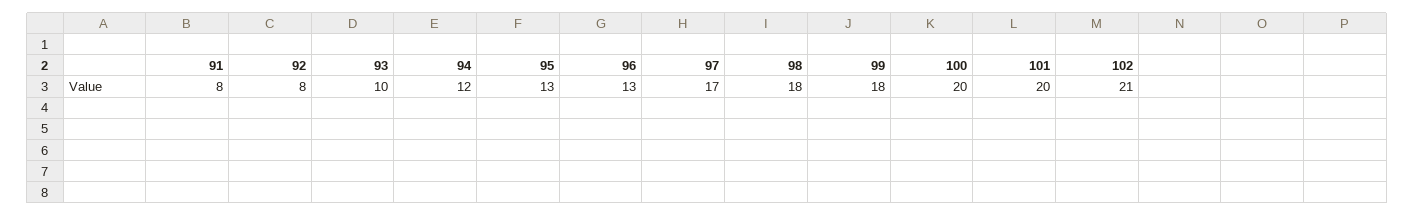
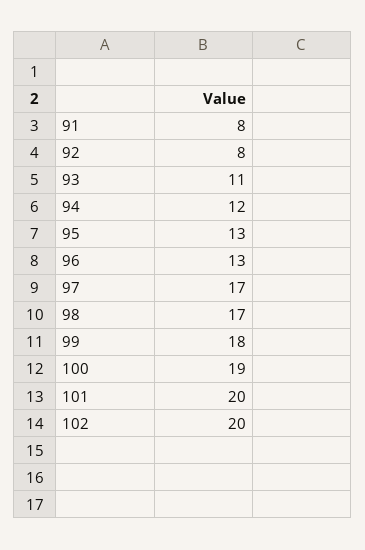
93: 10 -> 11
98: 18 -> 17
100: 20 -> 19
102: 21 -> 20

